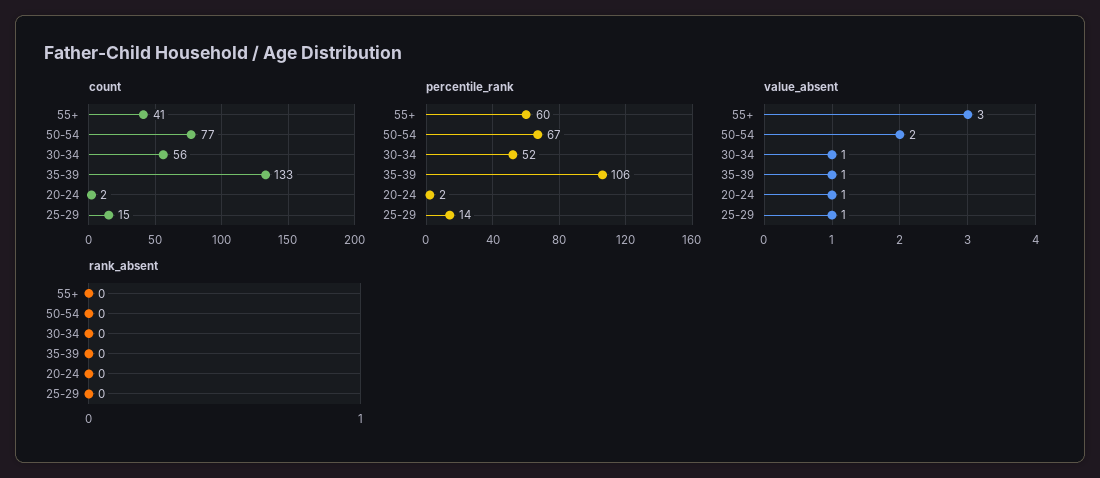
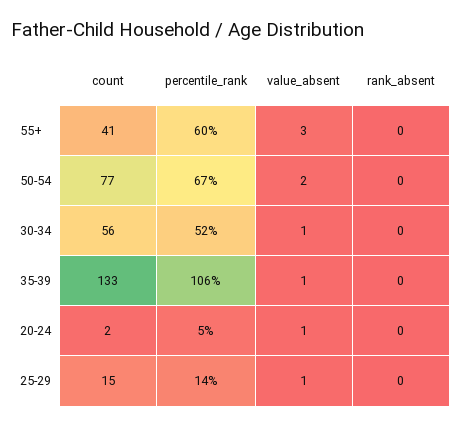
percentile_rank, 20-24: 2 -> 5

